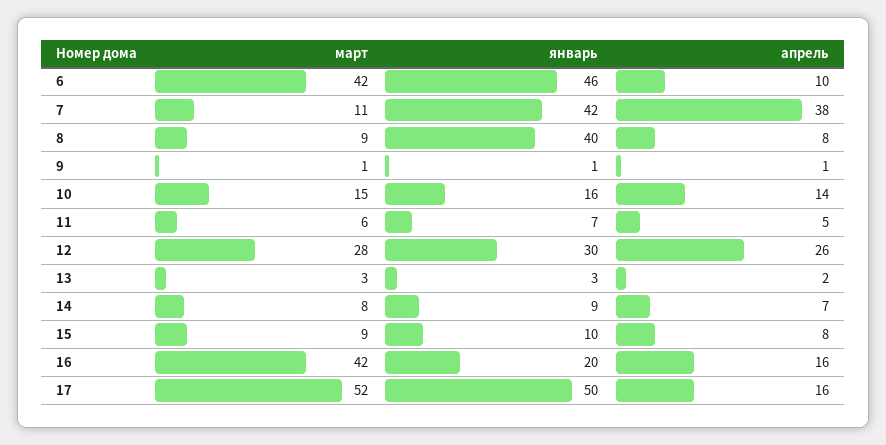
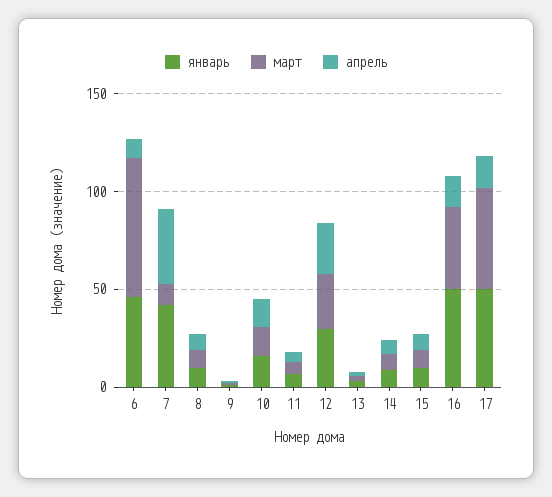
март, 6: 42 -> 70
январь, 8: 40 -> 10
январь, 16: 20 -> 50

